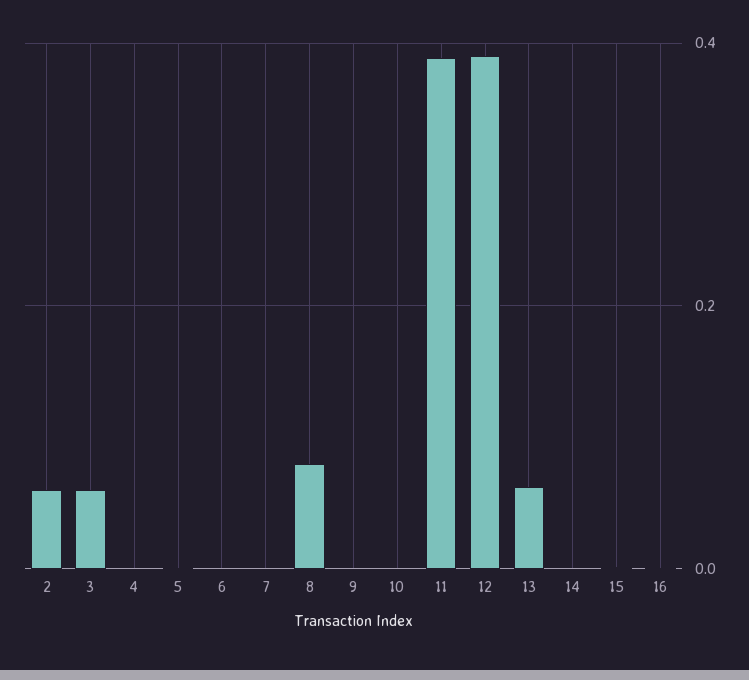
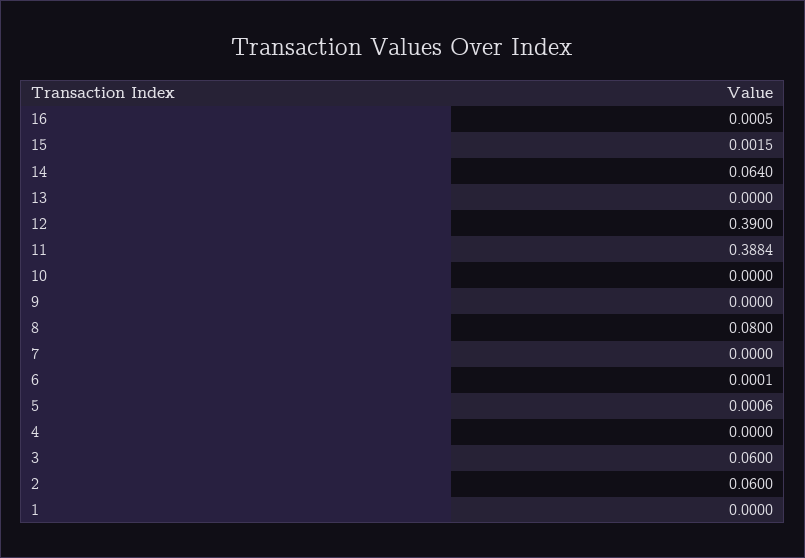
13: 0.06 -> 0
14: 0 -> 0.064
1: none -> 0

